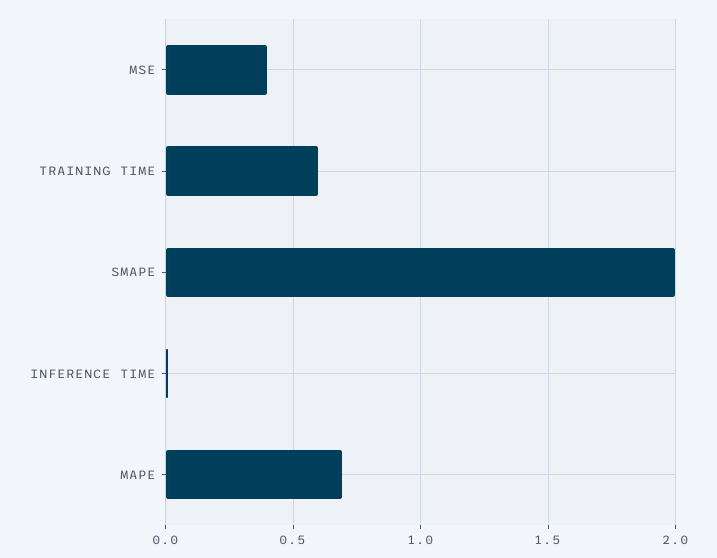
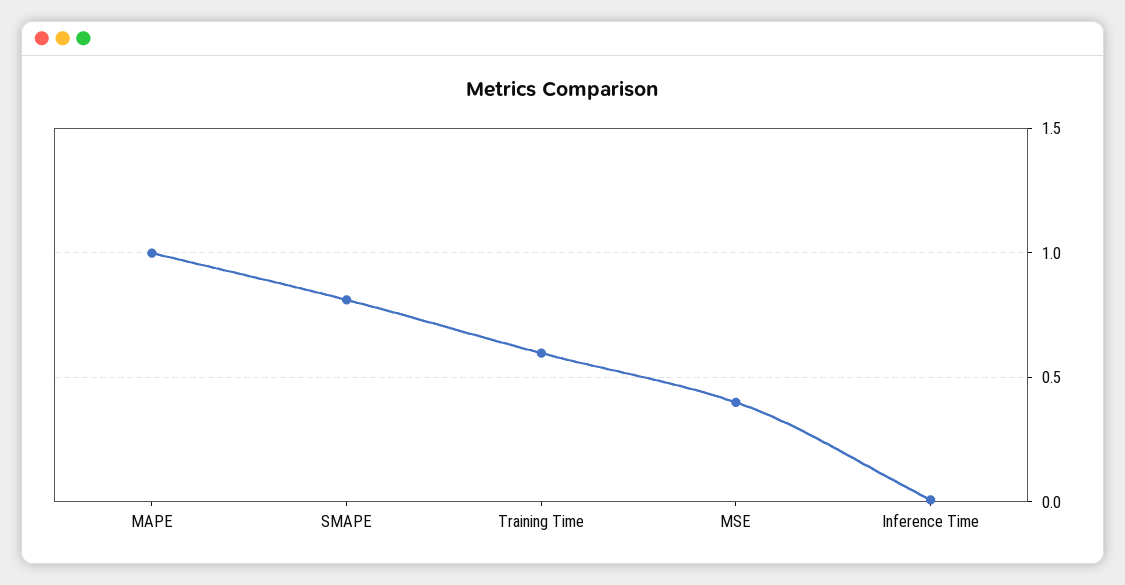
SMAPE: 2 -> 0.8
MAPE: 0.7 -> 1

